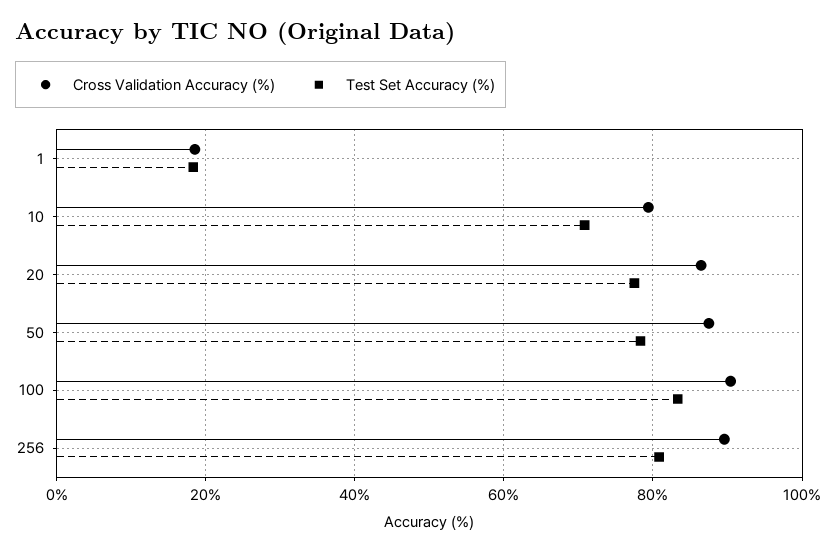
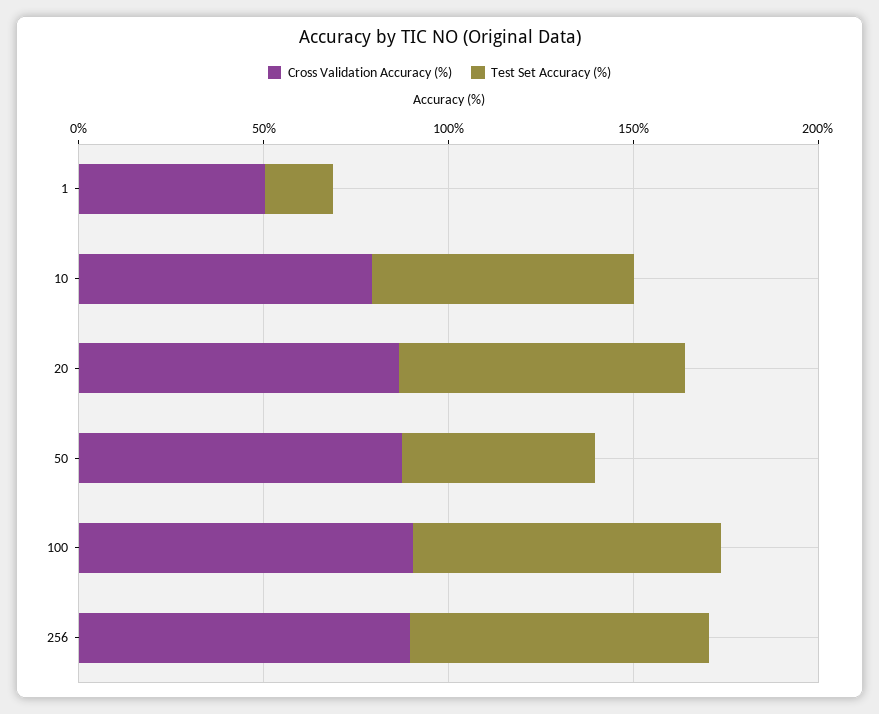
Cross Validation Accuracy (%), 1: 18 -> 50
Test Set Accuracy (%), 50: 78 -> 50

